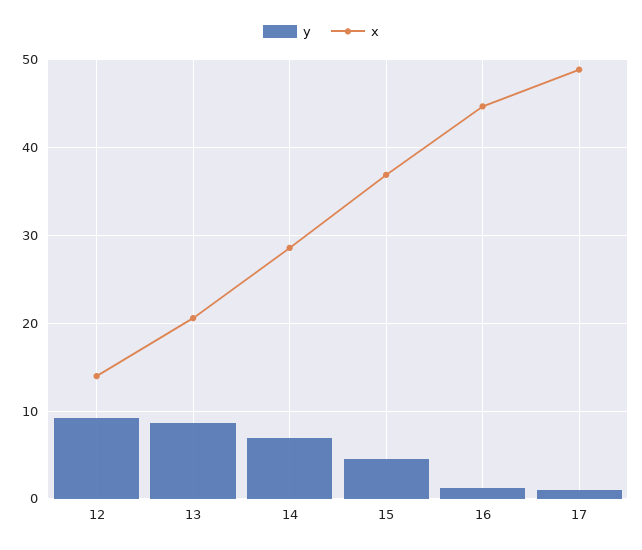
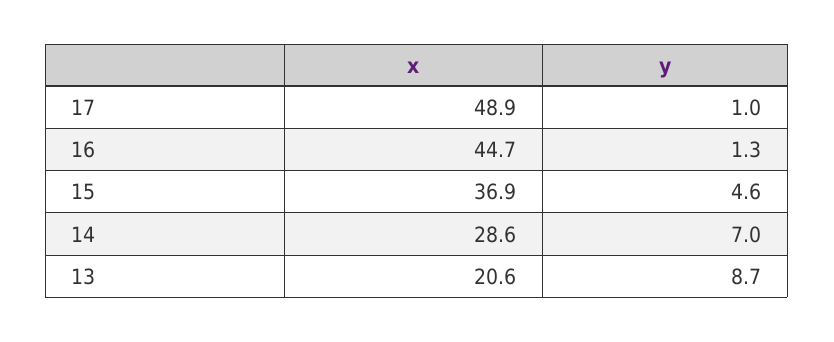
y, 12: 9 -> none
x, 12: 14 -> none

